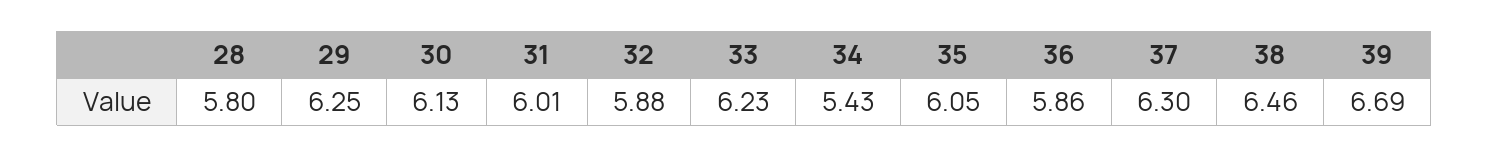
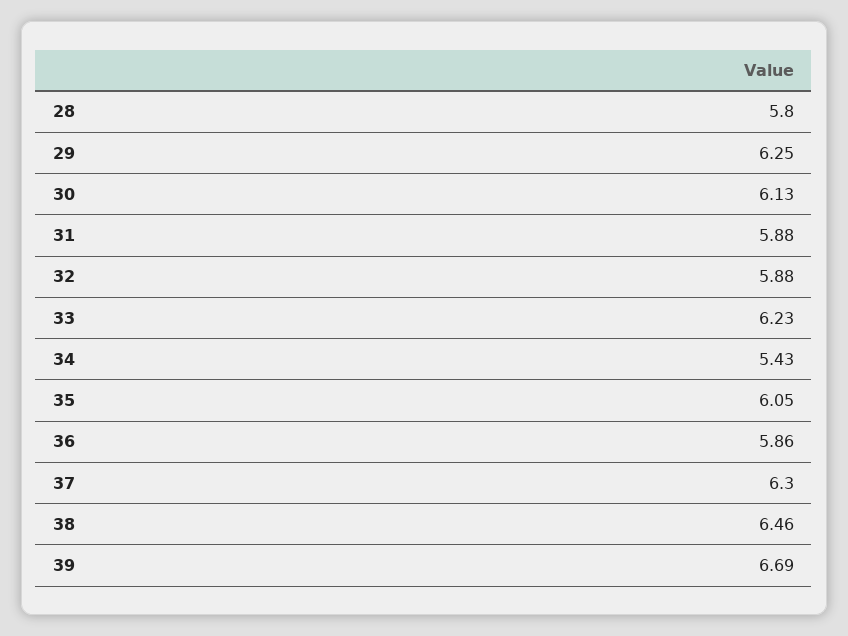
31: 6.01 -> 5.88

